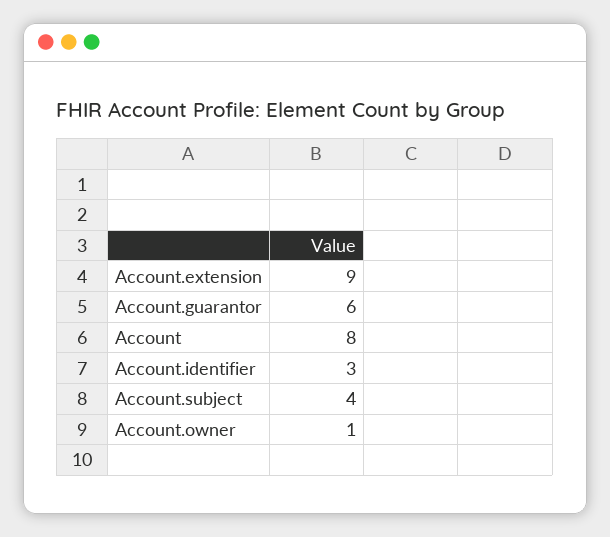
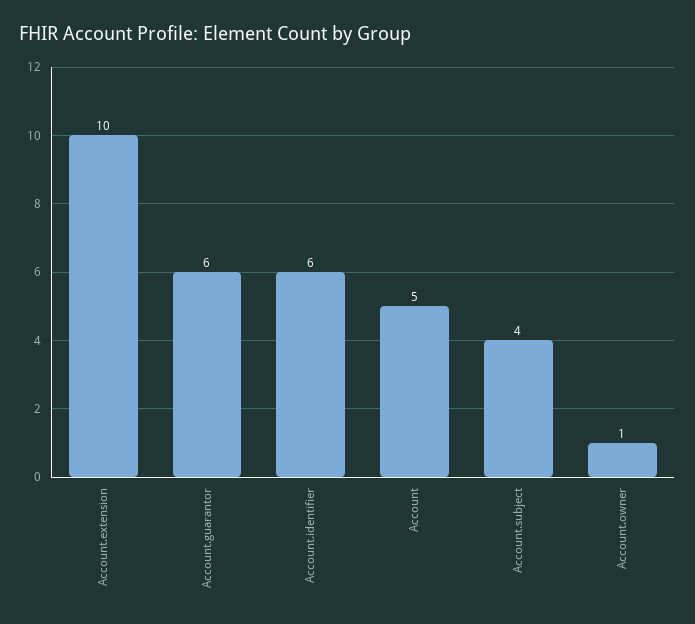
Account.extension: 9 -> 10
Account: 8 -> 5
Account.identifier: 3 -> 6

